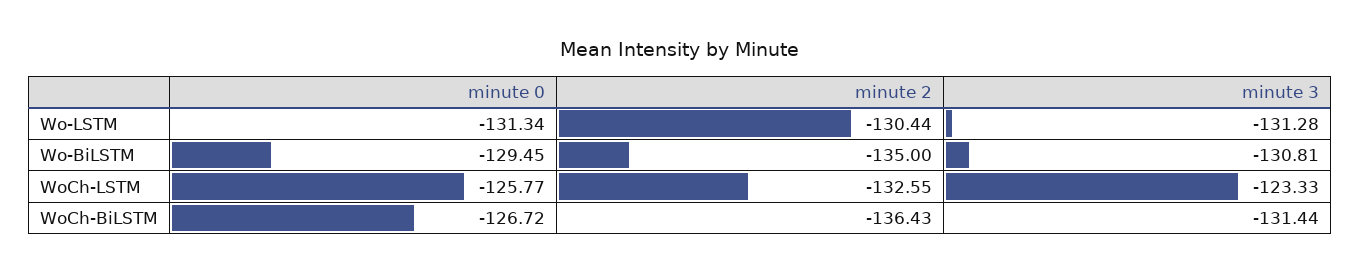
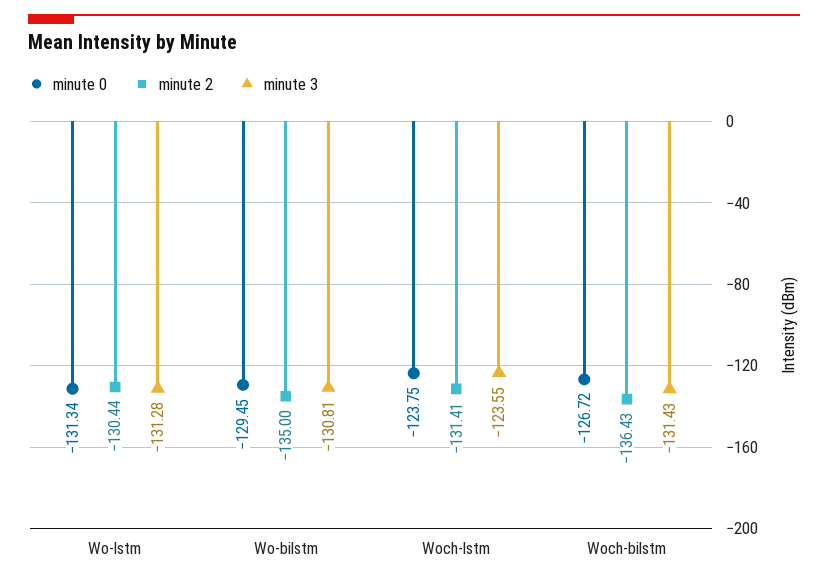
minute 0, WoCh-LSTM: -125.77 -> -123.75
minute 2, WoCh-LSTM: -132.55 -> -131.41
minute 3, WoCh-LSTM: -123.33 -> -123.55
minute 3, WoCh-BiLSTM: -131.44 -> -131.43

